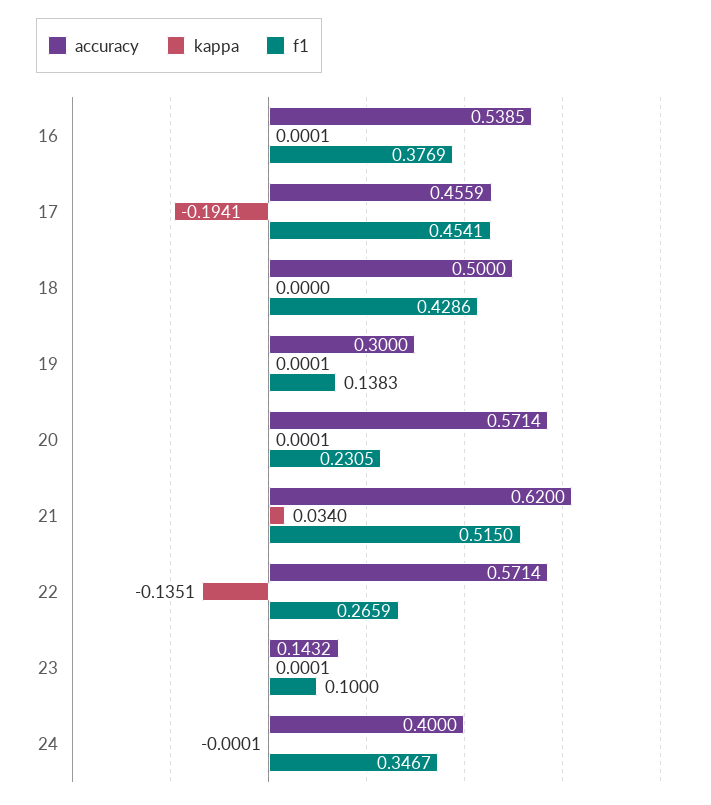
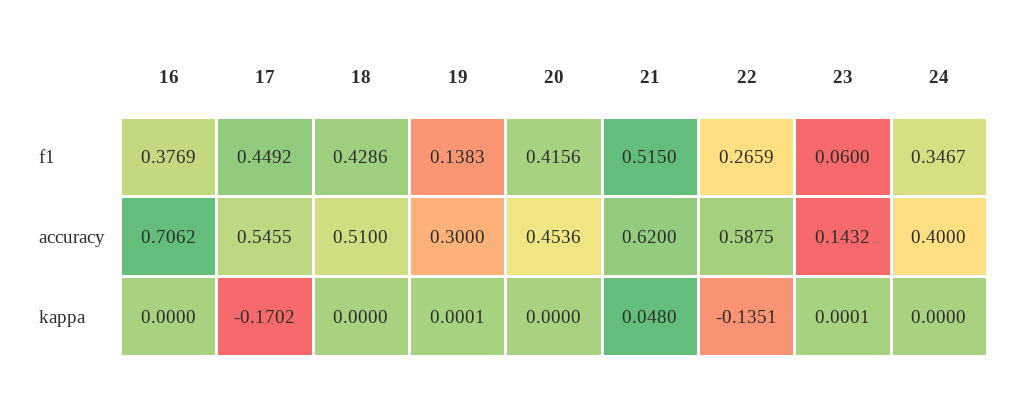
accuracy, 16: 0.5385 -> 0.7062
kappa, 16: 0.0001 -> 0
accuracy, 17: 0.4559 -> 0.5455
kappa, 17: -0.1941 -> -0.1702
f1, 17: 0.4541 -> 0.4492
accuracy, 18: 0.5 -> 0.51
accuracy, 20: 0.5714 -> 0.4536
kappa, 20: 0.0001 -> 0
f1, 20: 0.2305 -> 0.4156
kappa, 21: 0.034 -> 0.048
accuracy, 22: 0.5714 -> 0.5875
f1, 23: 0.1 -> 0.06
kappa, 24: -0.0001 -> 0

